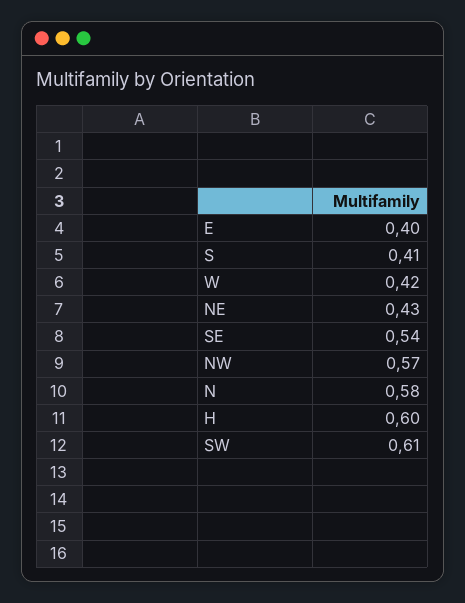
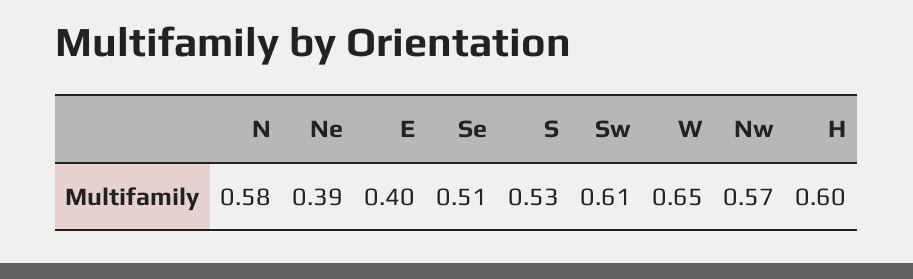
S: 0.41 -> 0.53
W: 0.42 -> 0.65
NE: 0.43 -> 0.39
SE: 0.54 -> 0.51

